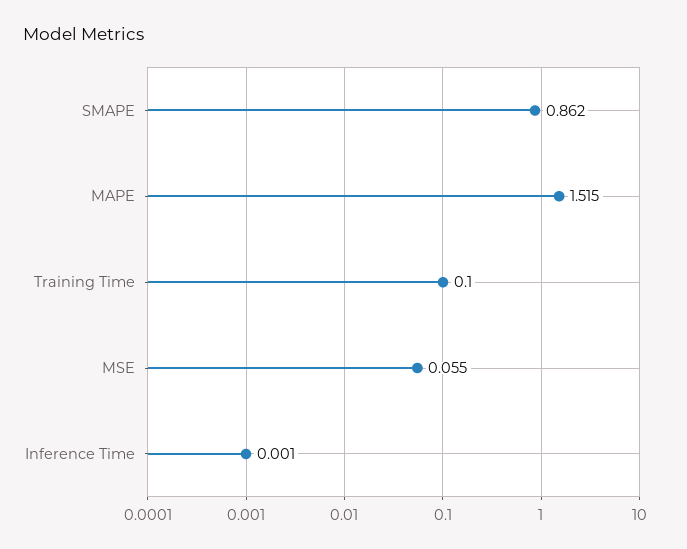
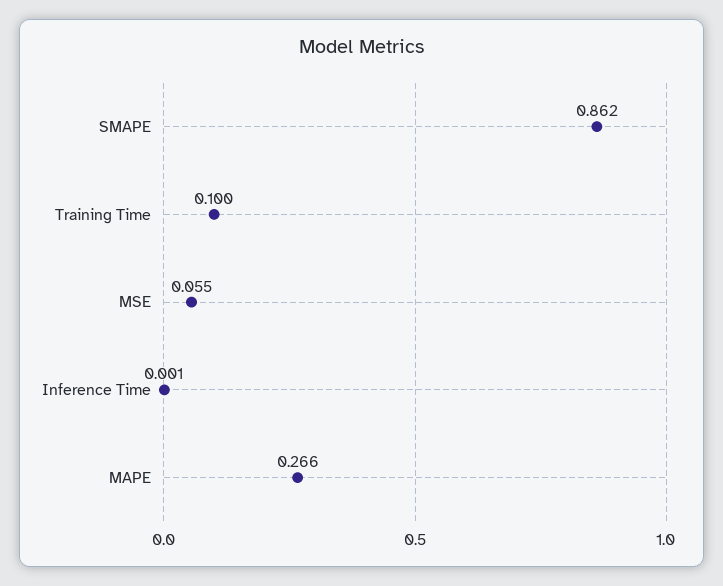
MAPE: 1.515 -> 0.266

